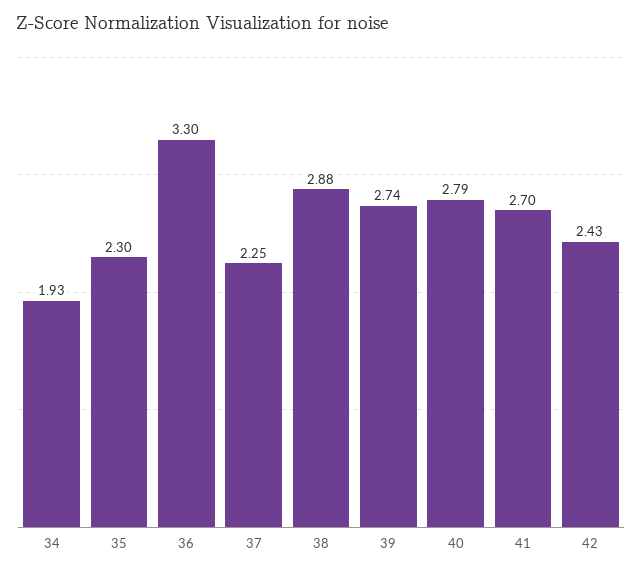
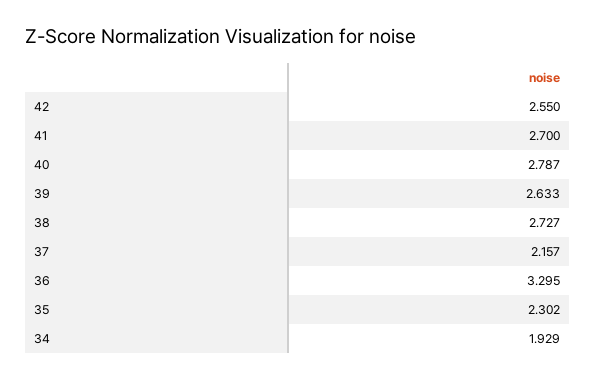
37: 2.25 -> 2.157
38: 2.88 -> 2.727
39: 2.74 -> 2.633
42: 2.43 -> 2.55

